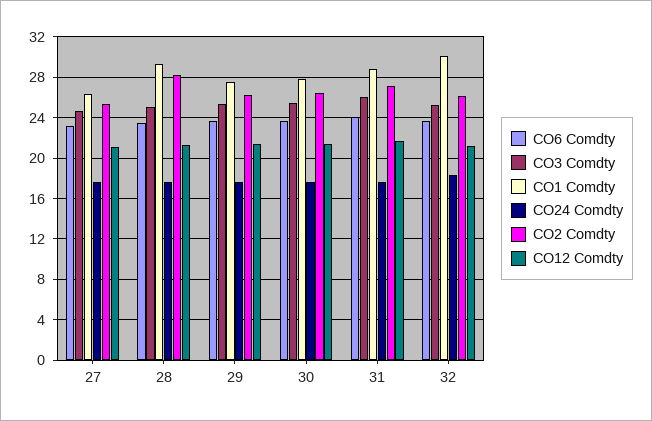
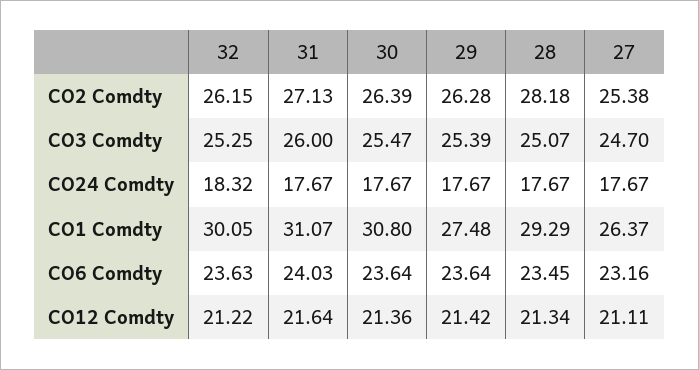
CO1 Comdty, 30: 28 -> 30.8
CO1 Comdty, 31: 29 -> 31.07

